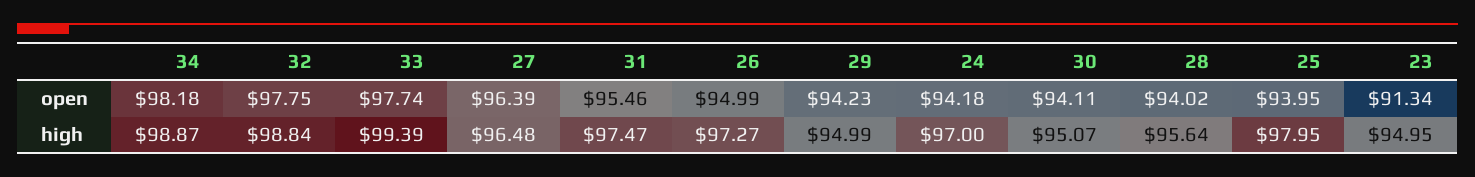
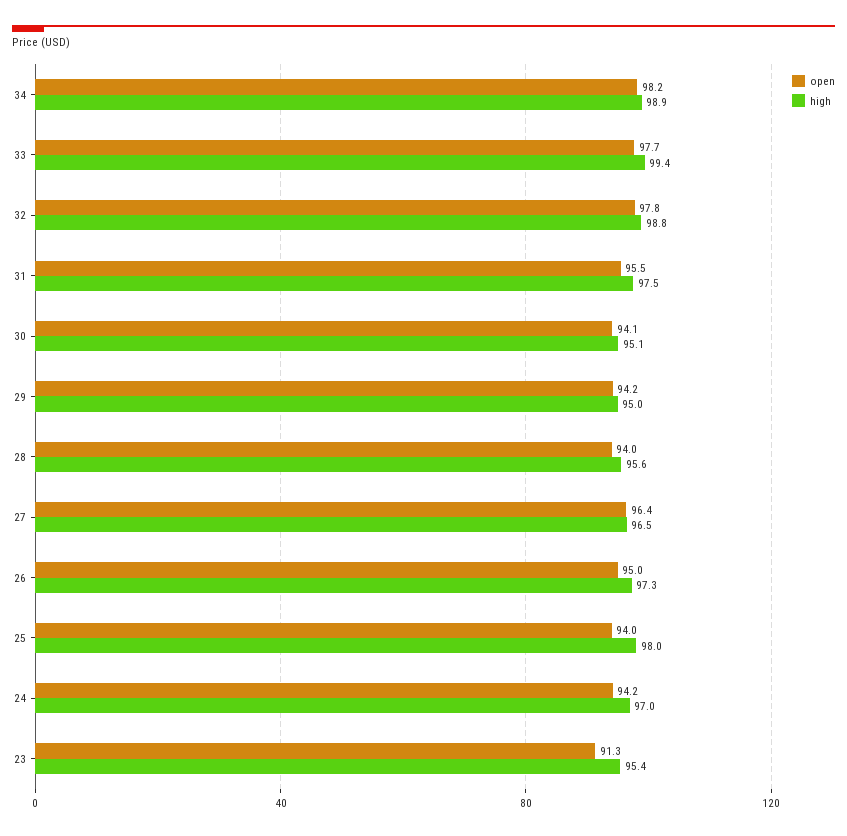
high, 23: 94.95 -> 95.4

